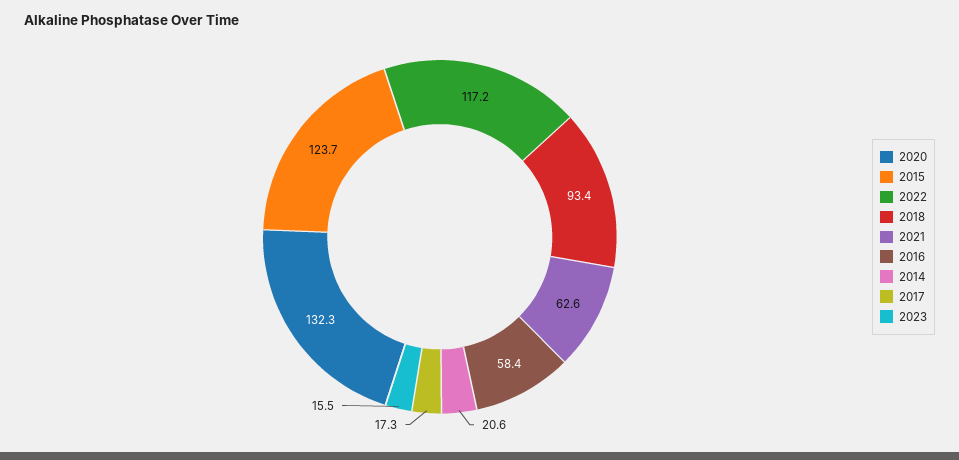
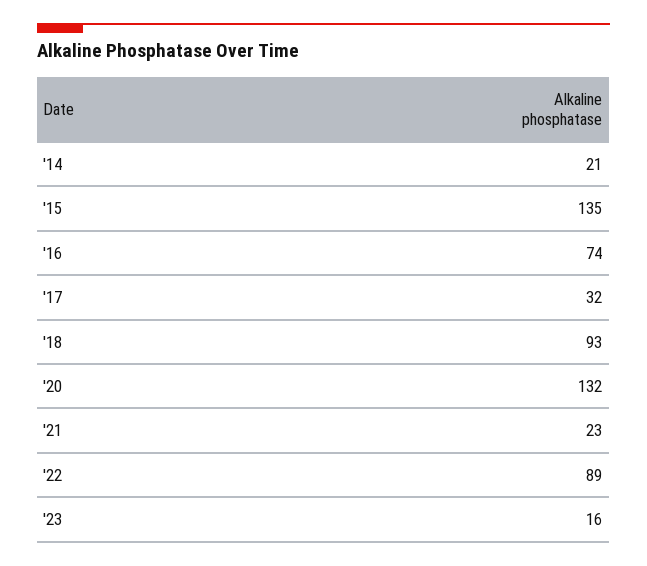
2015: 123.7 -> 135
2022: 117.2 -> 89
2021: 62.6 -> 23
2016: 58.4 -> 74
2017: 17.3 -> 32

